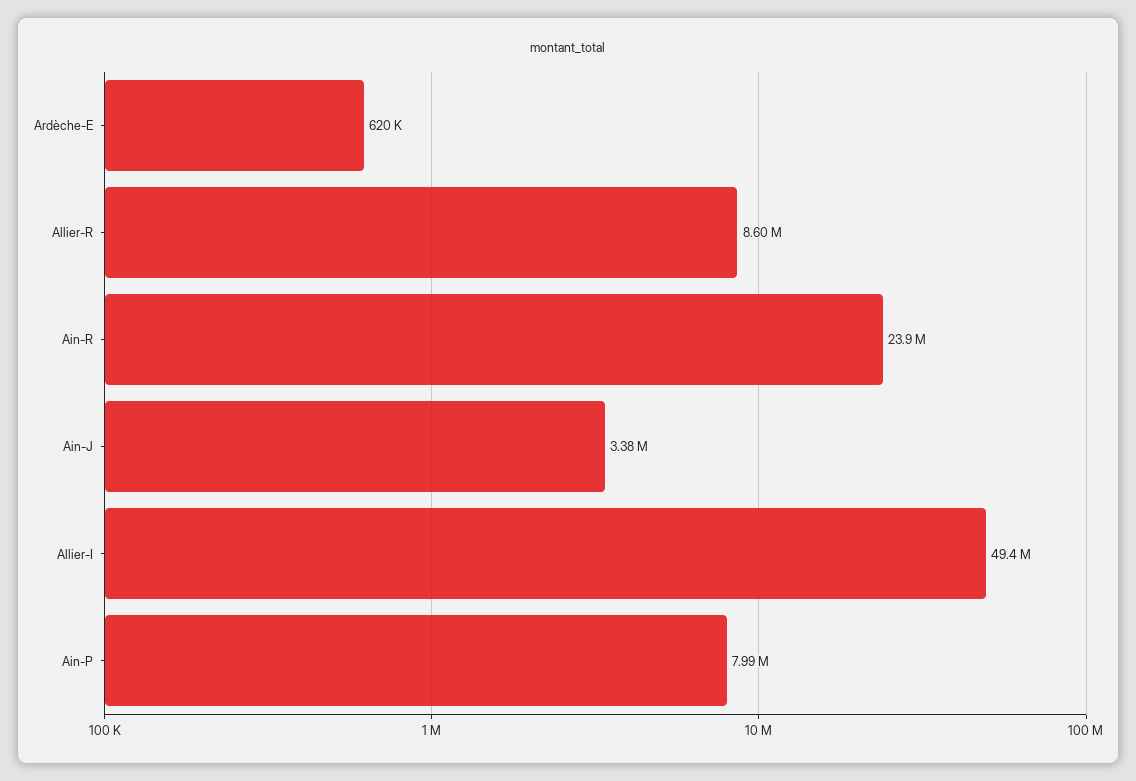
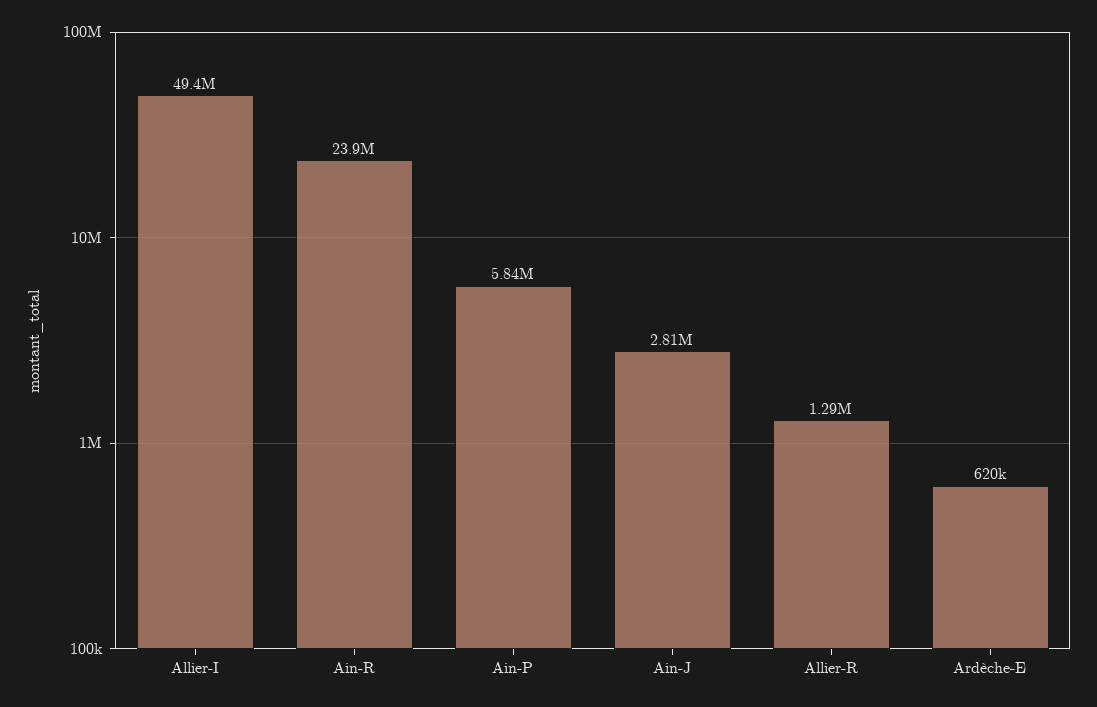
Allier-R: 8600000 -> 1290000
Ain-J: 3380000 -> 2810000
Ain-P: 7990000 -> 5840000

